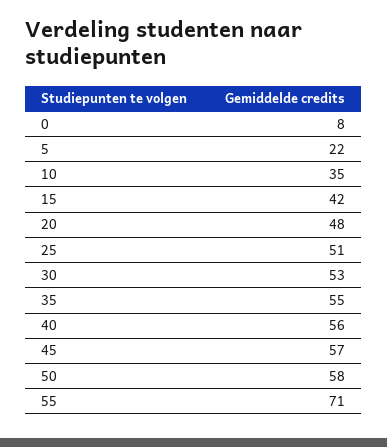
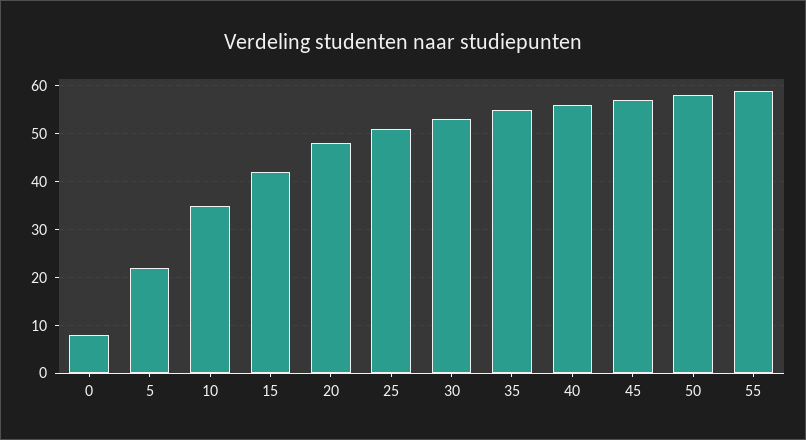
55: 71 -> 60

